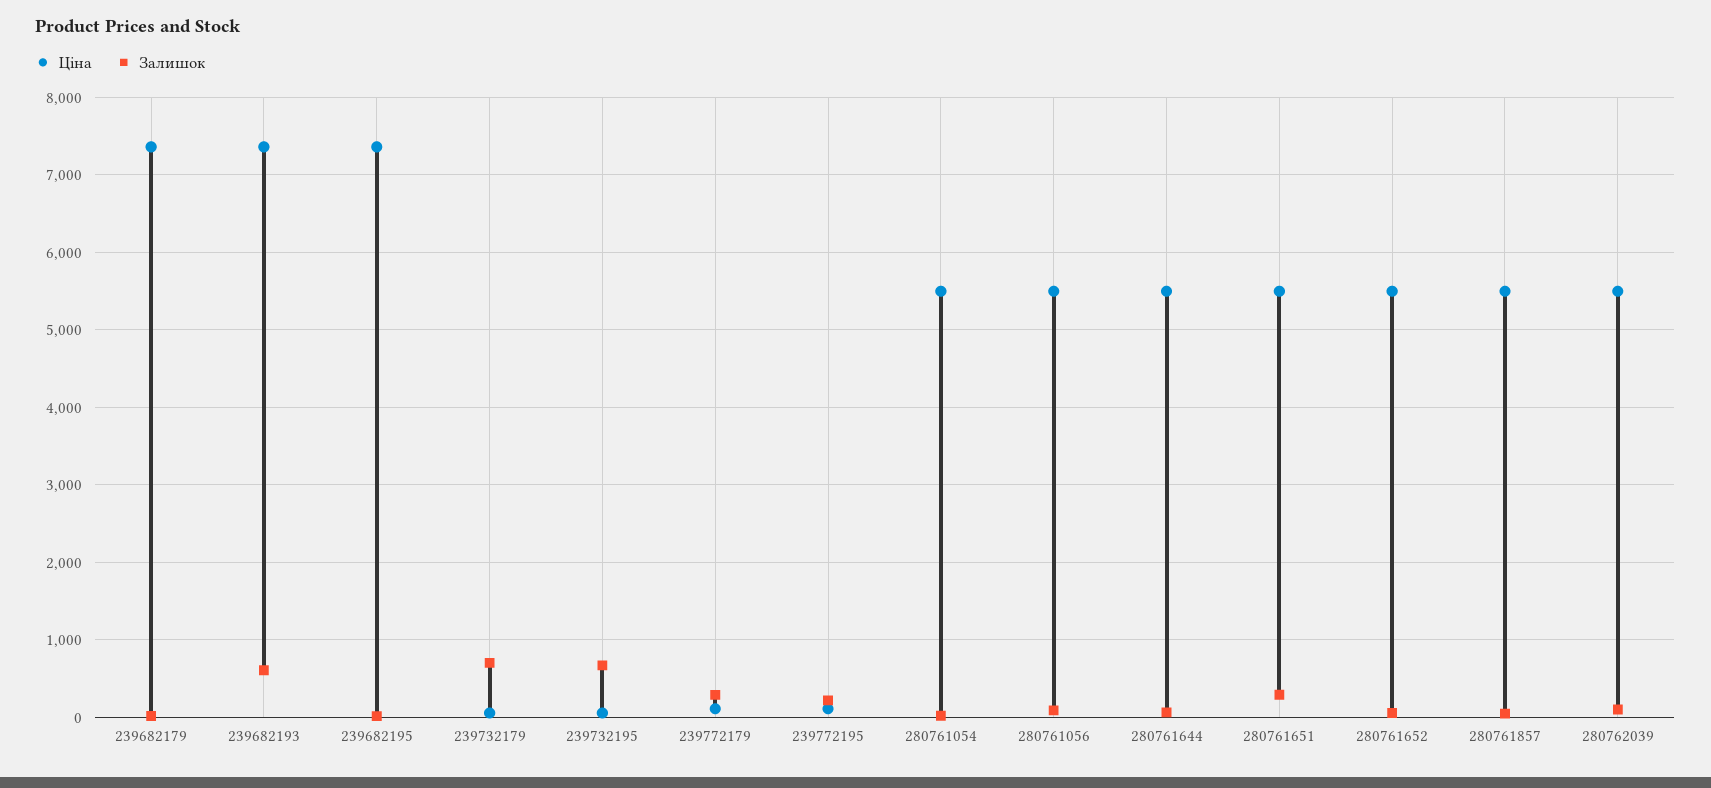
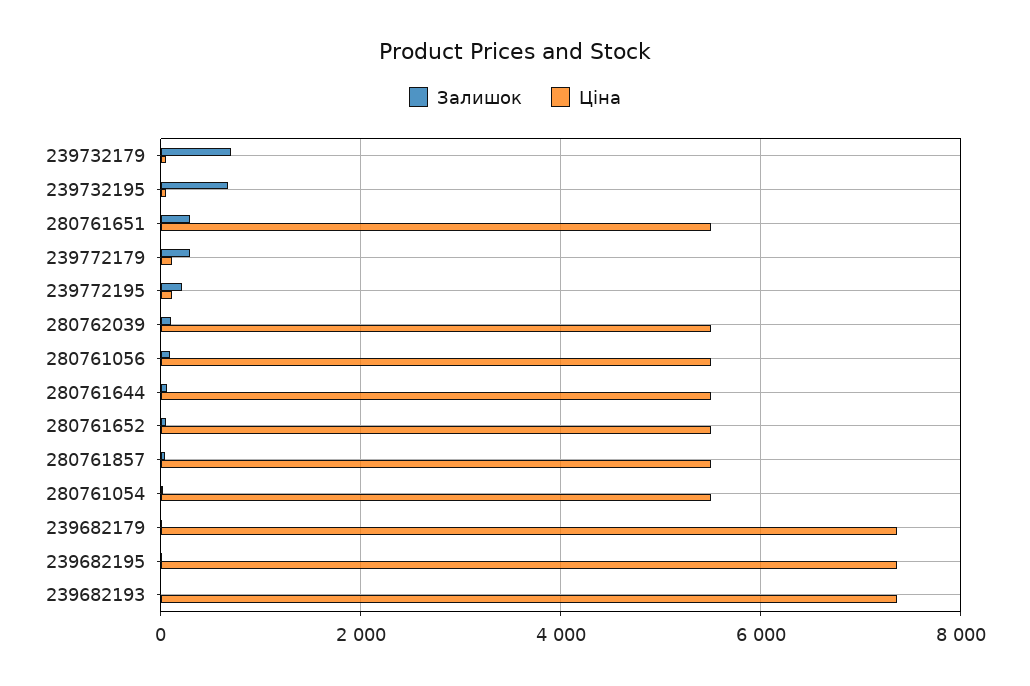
Залишок, 239682193: 600 -> 0

